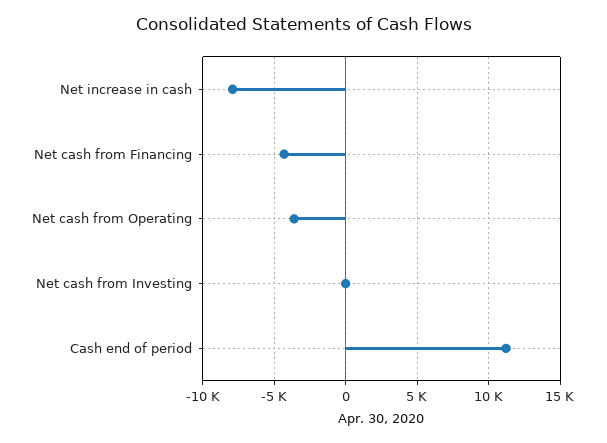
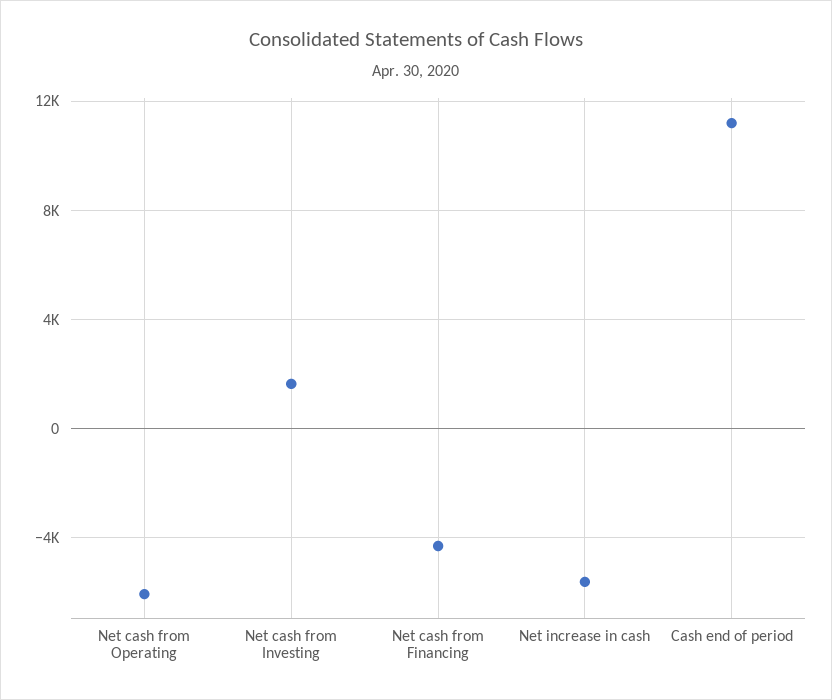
Net increase in cash: -8000 -> -5500
Net cash from Operating: -3500 -> -6000
Net cash from Investing: 0 -> 1500

